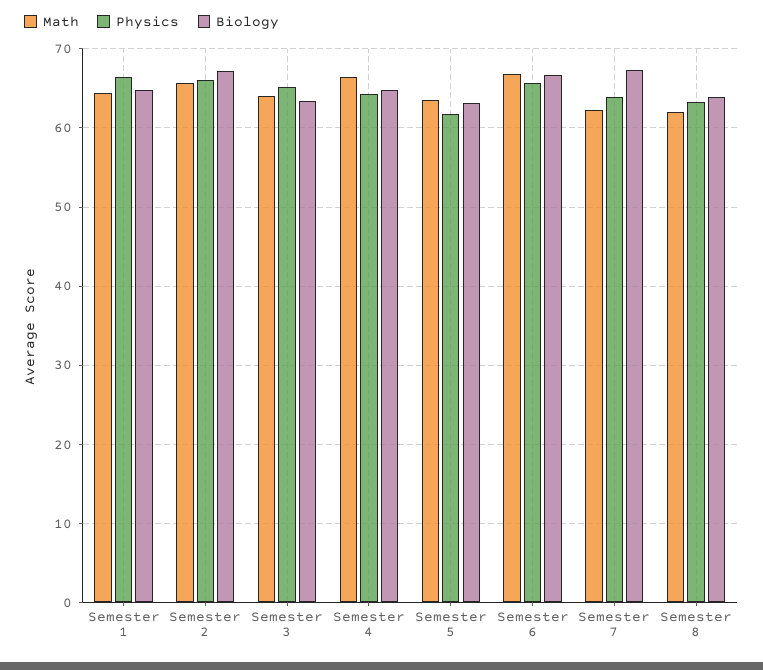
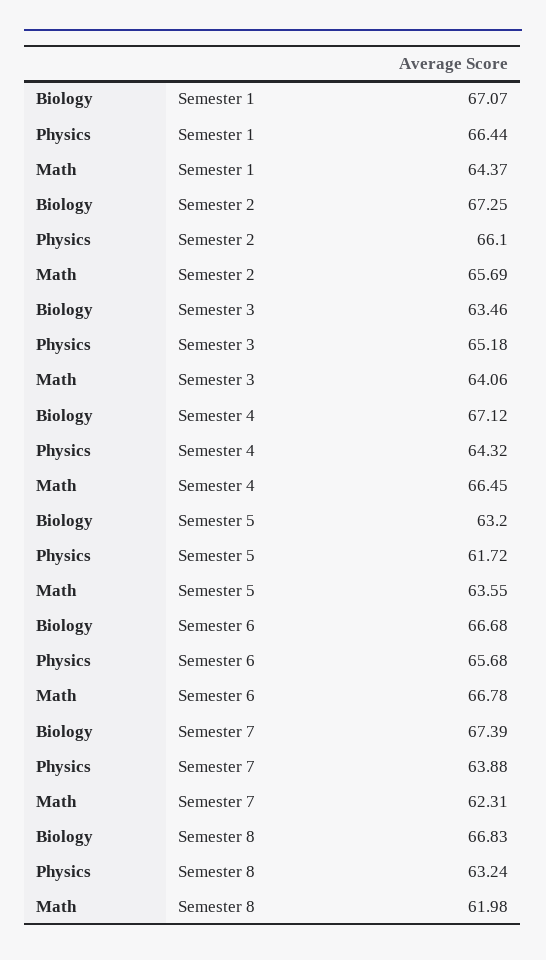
Biology, Semester 1: 65 -> 67.07
Biology, Semester 4: 65 -> 67.12
Biology, Semester 8: 64 -> 66.83

